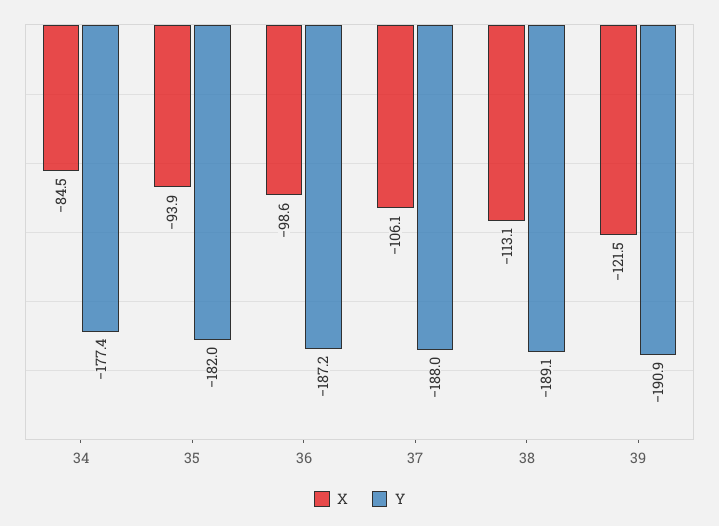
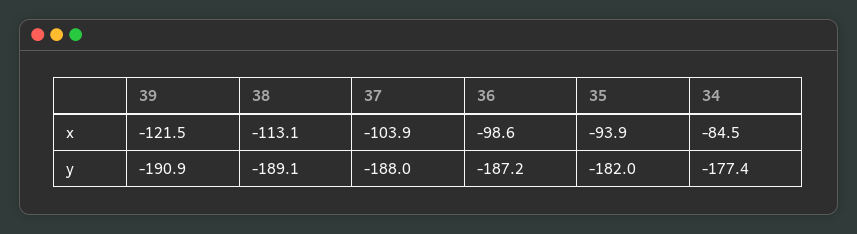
X, 37: -106.1 -> -103.9

